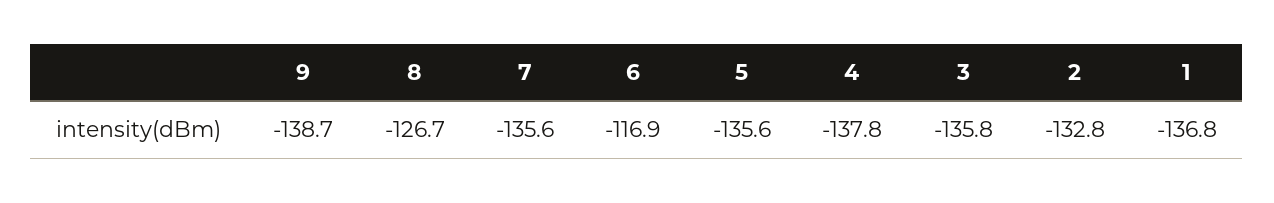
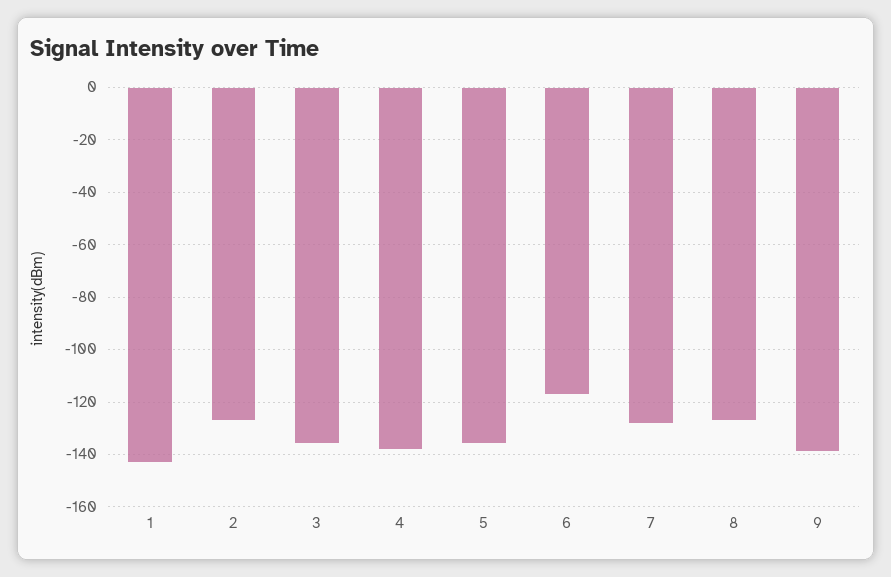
7: -135.6 -> -127.5
2: -132.8 -> -127.5
1: -136.8 -> -142.5

